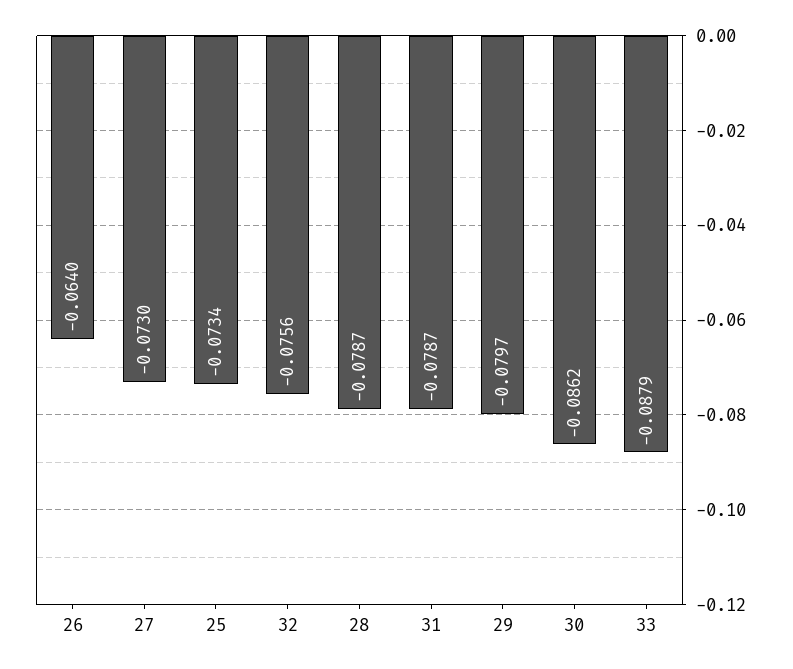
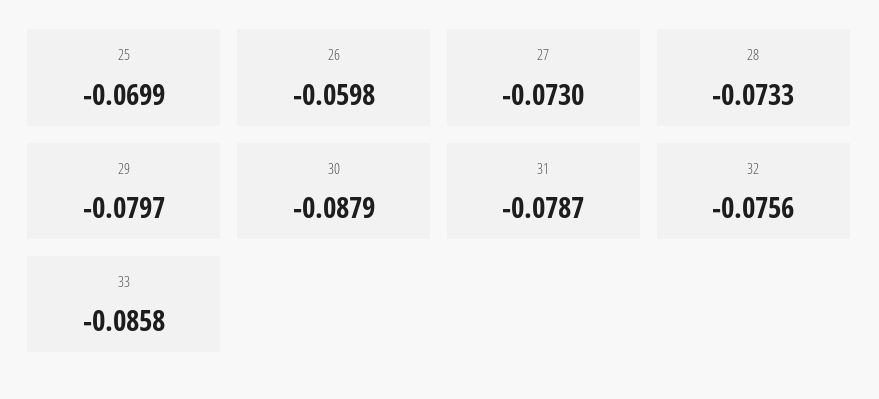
26: -0.064 -> -0.0598
25: -0.0734 -> -0.0699
28: -0.0787 -> -0.0733
30: -0.0862 -> -0.0879
33: -0.0879 -> -0.0858

